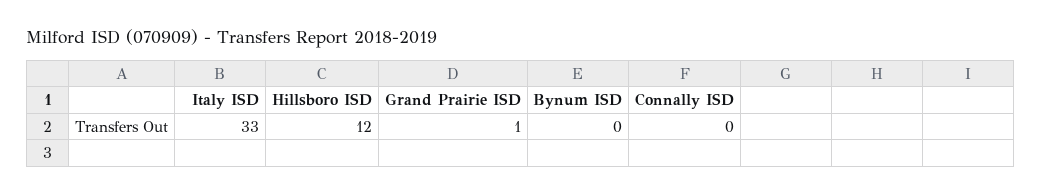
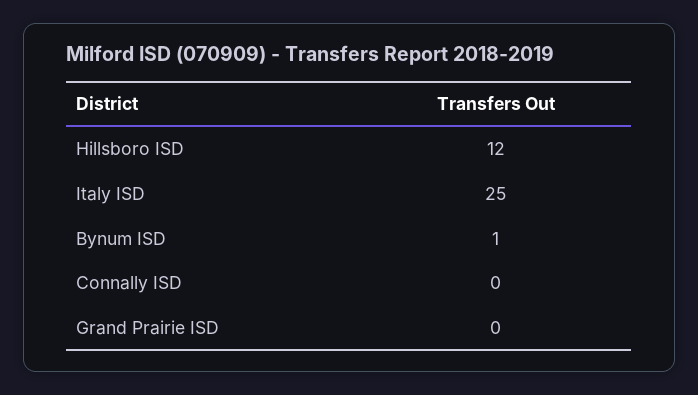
Italy ISD: 33 -> 25
Grand Prairie ISD: 1 -> 0
Bynum ISD: 0 -> 1

